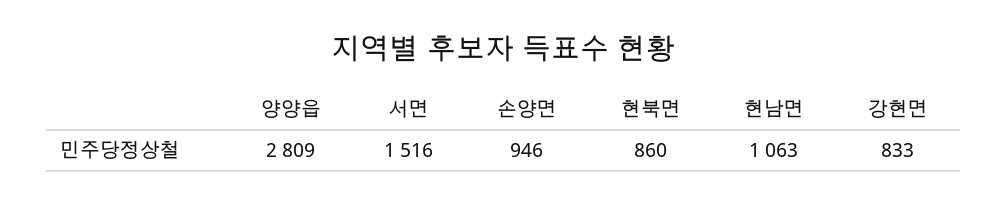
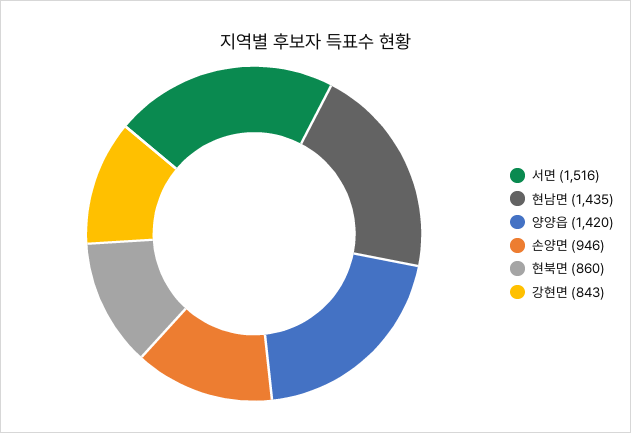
양양읍: 2809 -> 1420
현남면: 1063 -> 1435
강현면: 833 -> 843

